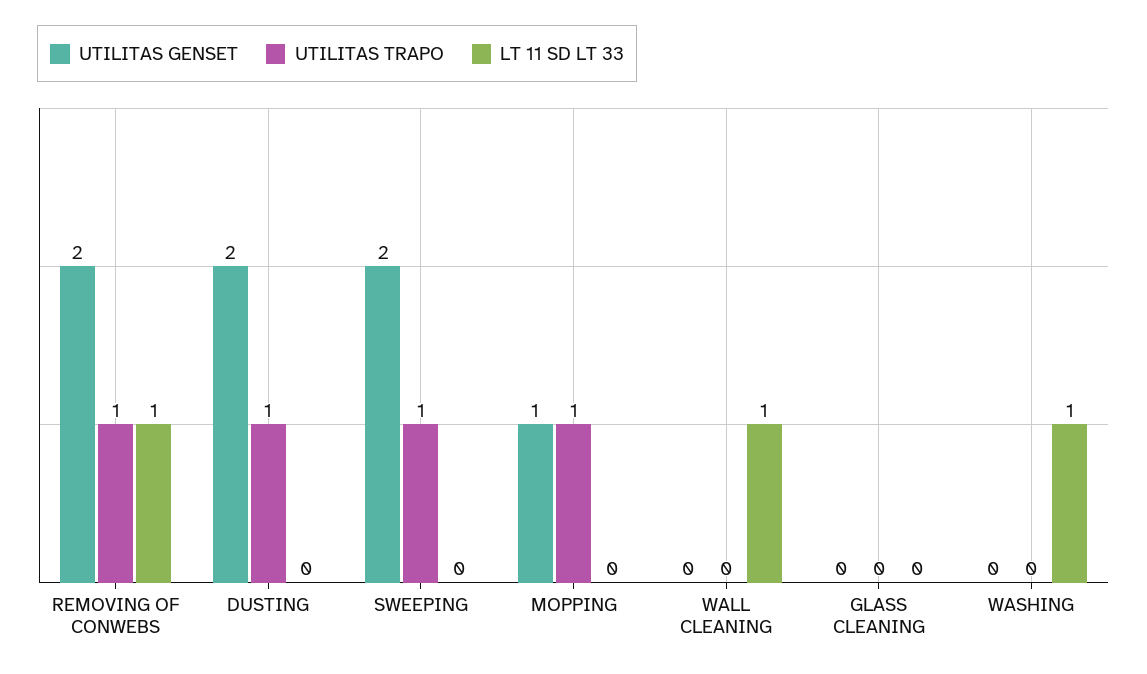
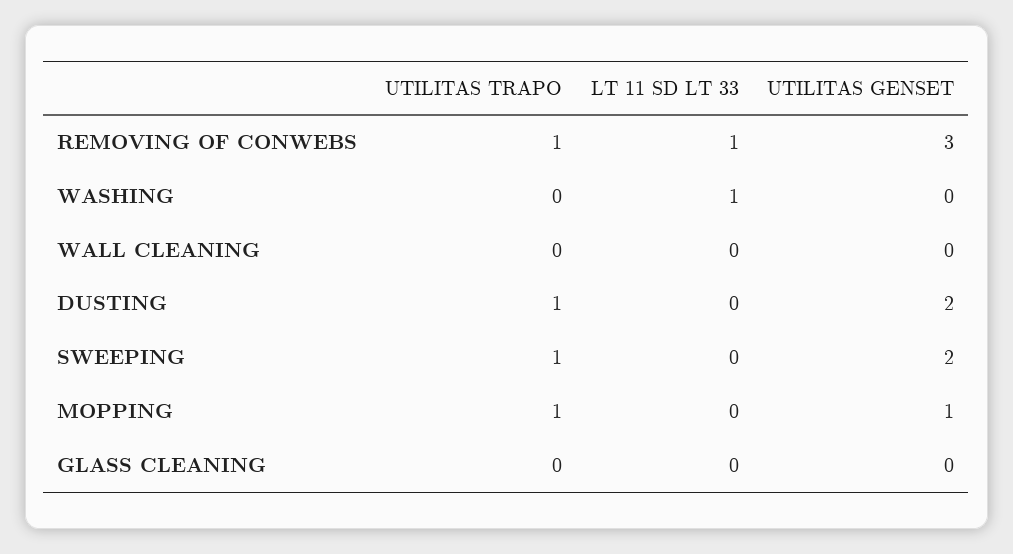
UTILITAS GENSET, REMOVING OF CONWEBS: 2 -> 3
LT 11 SD LT 33, WALL CLEANING: 1 -> 0

